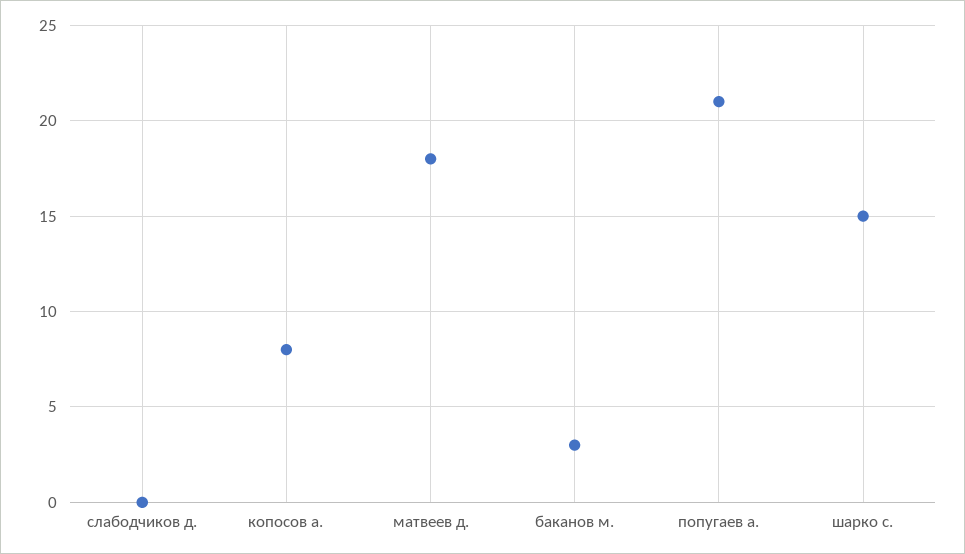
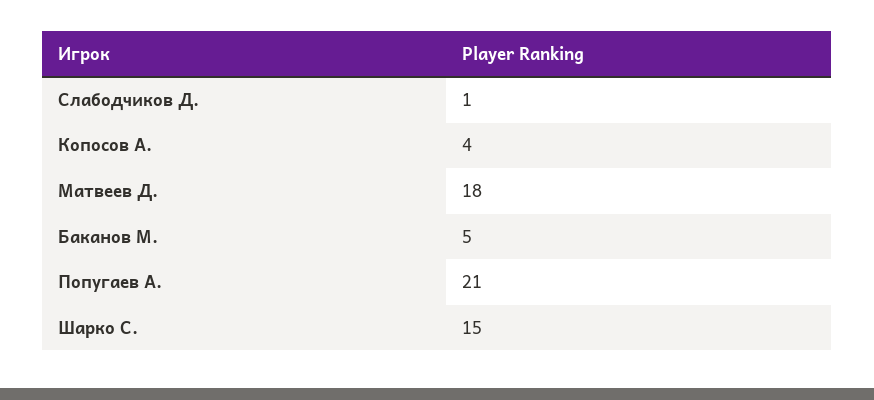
слабодчиков д.: 0 -> 1
копосов а.: 8 -> 4
баканов м.: 3 -> 5

